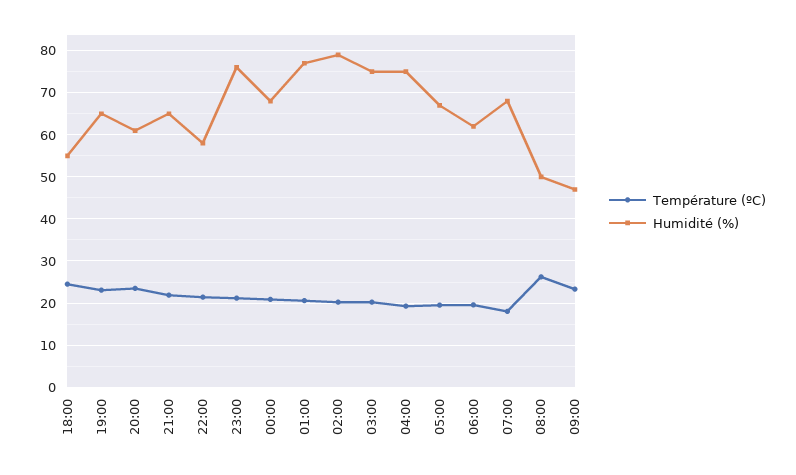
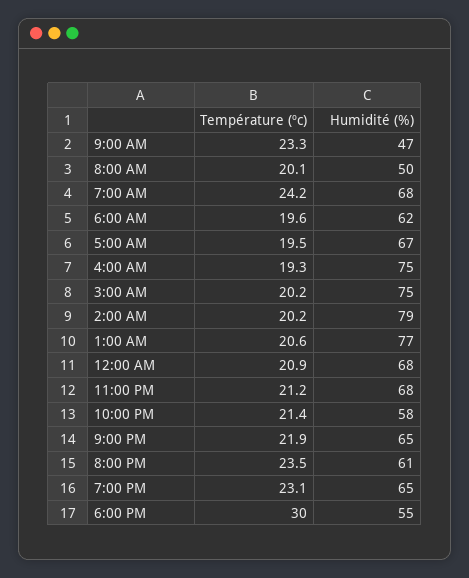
Température (ºC), 18:00: 24 -> 30
Humidité (%), 23:00: 76 -> 68
Température (ºC), 07:00: 18 -> 24.2
Température (ºC), 08:00: 26 -> 20.1

